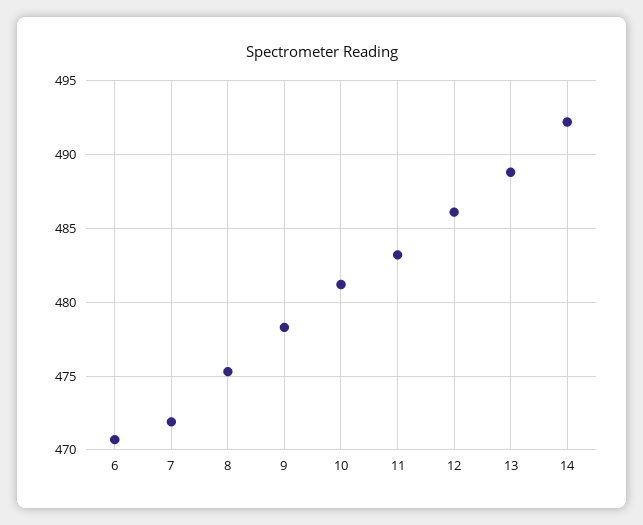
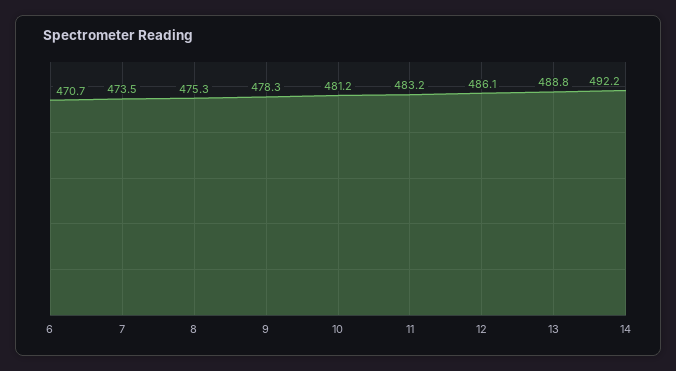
7: 472 -> 473.5

